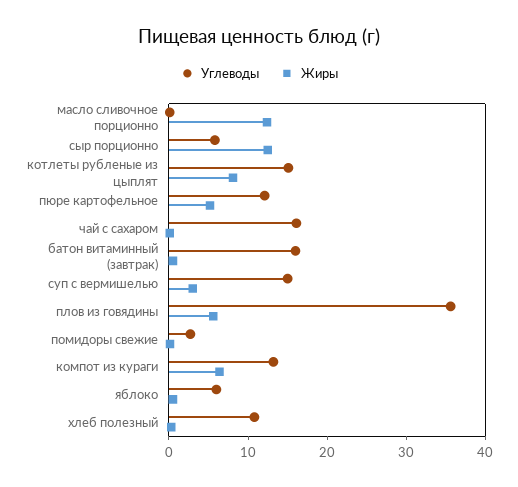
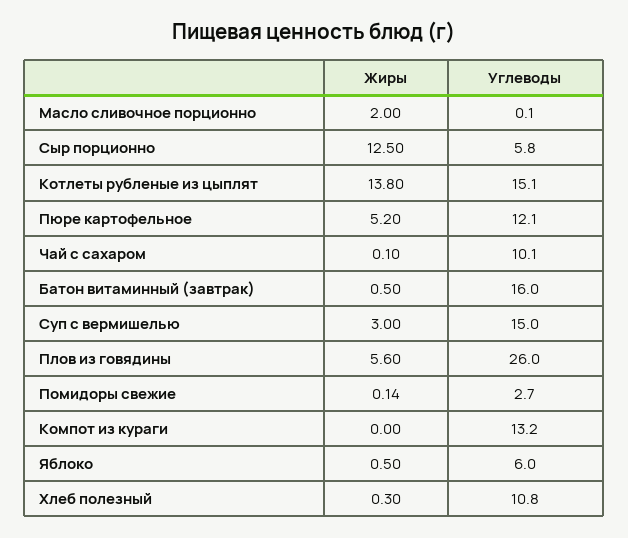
Жиры, масло сливочное порционно: 12 -> 2
Жиры, котлеты рубленые из цыплят: 8 -> 13.8
Углеводы, чай с сахаром: 16 -> 10.1
Углеводы, плов из говядины: 36 -> 26
Жиры, компот из кураги: 6 -> 0

